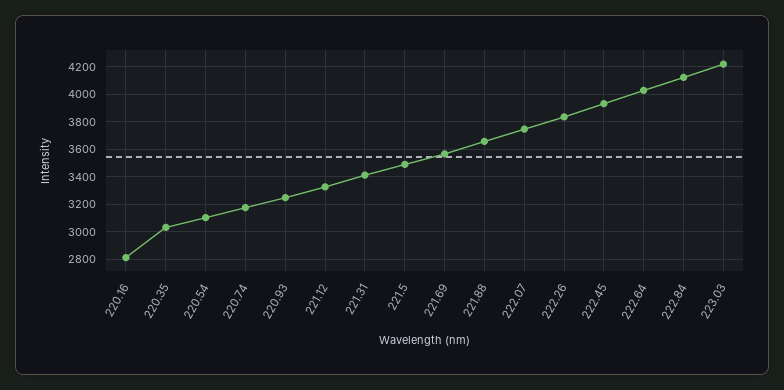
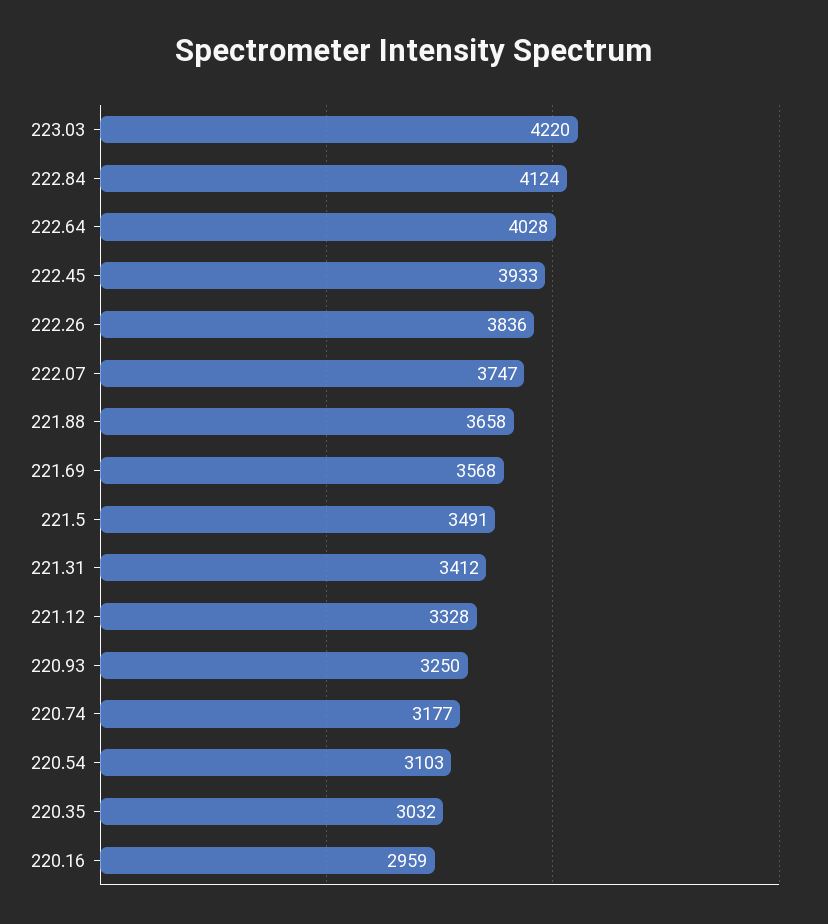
220.16: 2800 -> 2959

